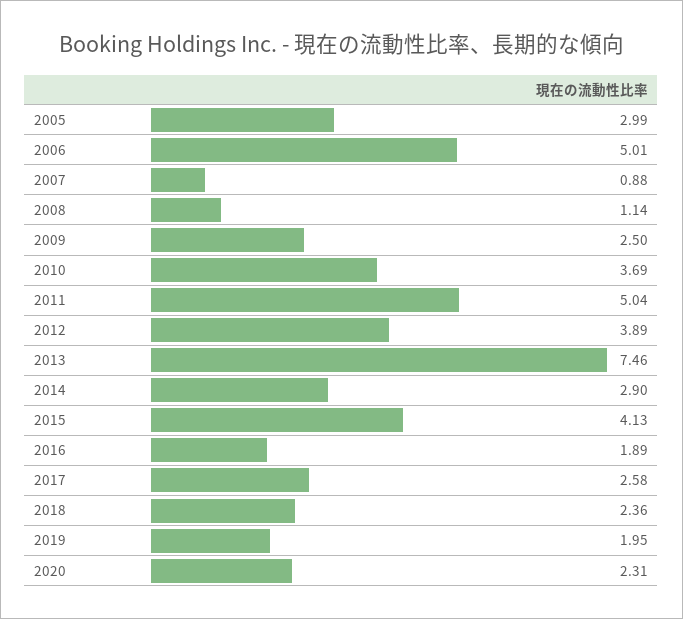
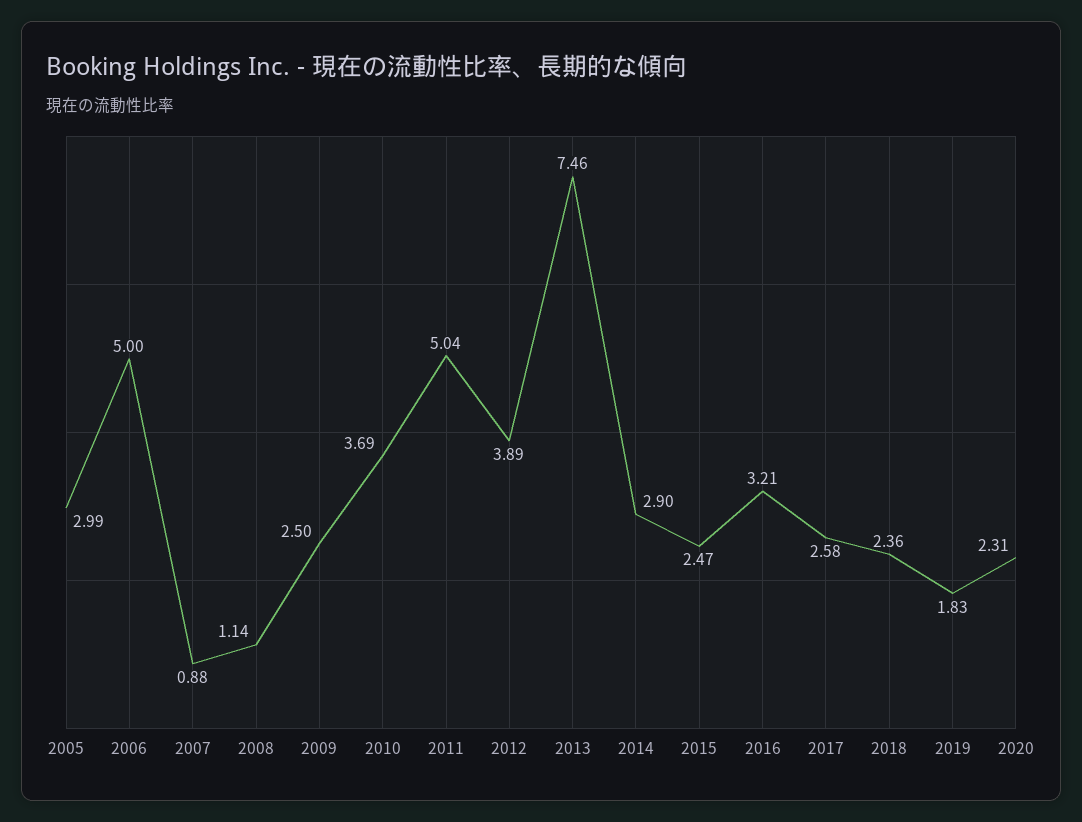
2006: 5.01 -> 5
2015: 4.13 -> 2.47
2016: 1.89 -> 3.21
2019: 1.95 -> 1.83

